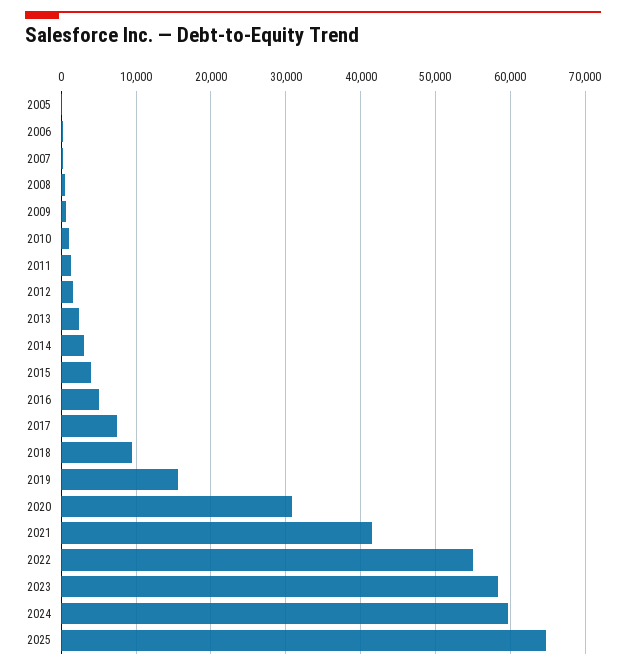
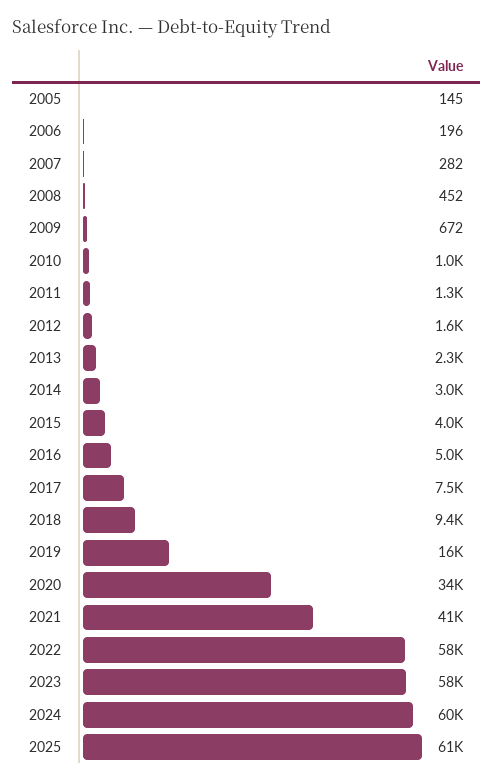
2020: 31000 -> 34000
2022: 55000 -> 58000
2025: 65000 -> 61000

